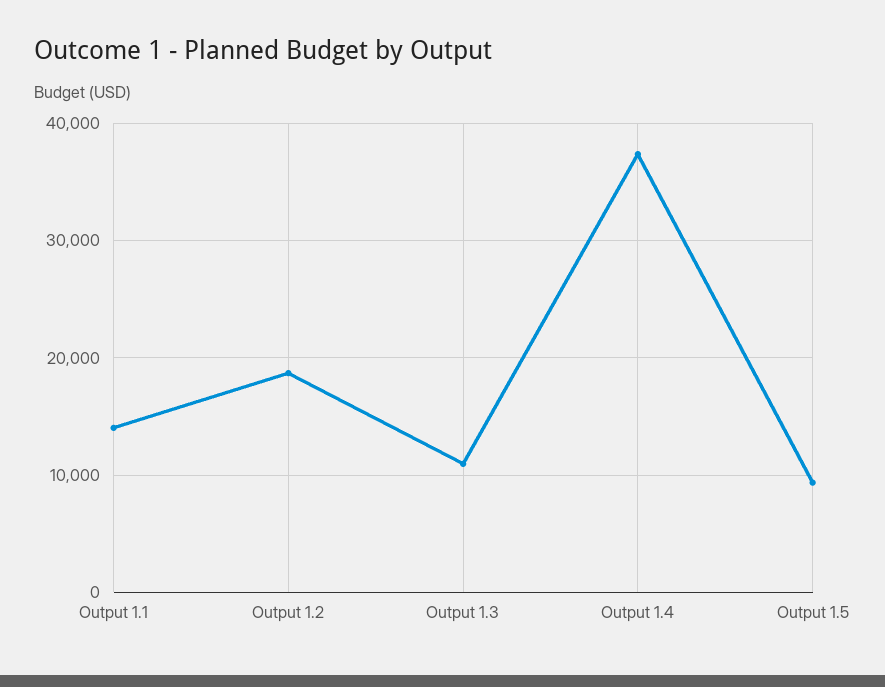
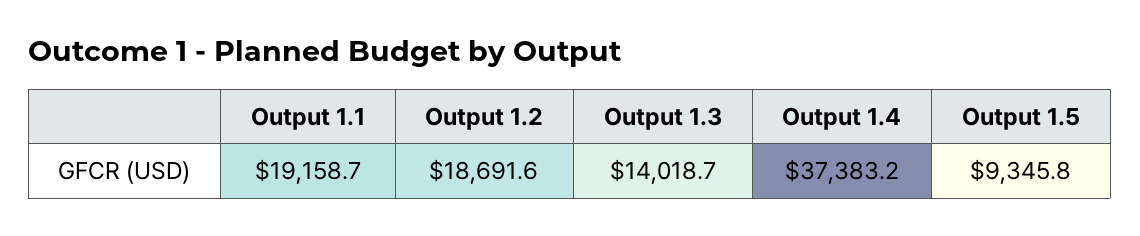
Output 1.1: 14000 -> 19158.7
Output 1.3: 11000 -> 14018.7

